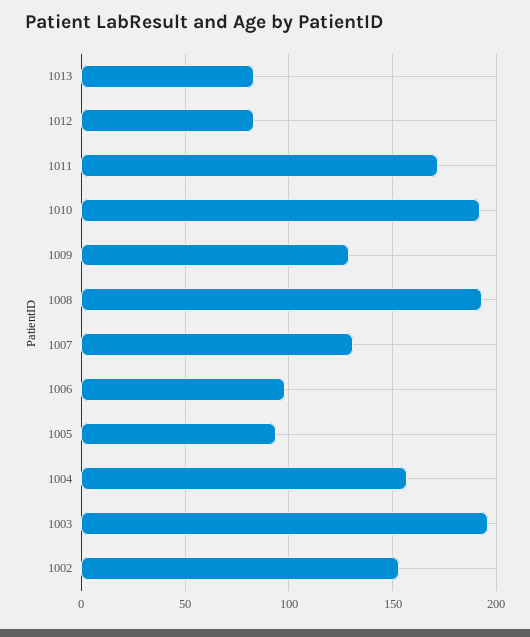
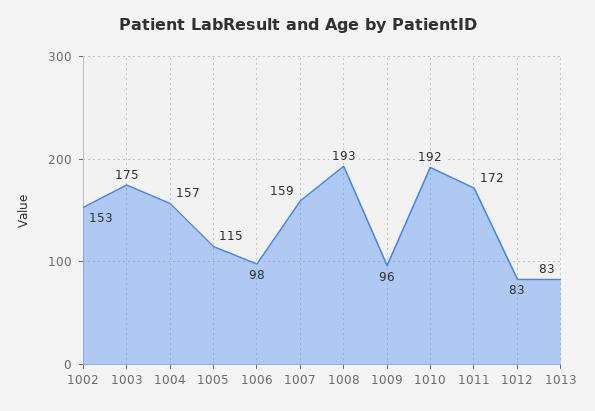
1009: 130 -> 96
1007: 130 -> 159
1005: 95 -> 115
1003: 195 -> 175

